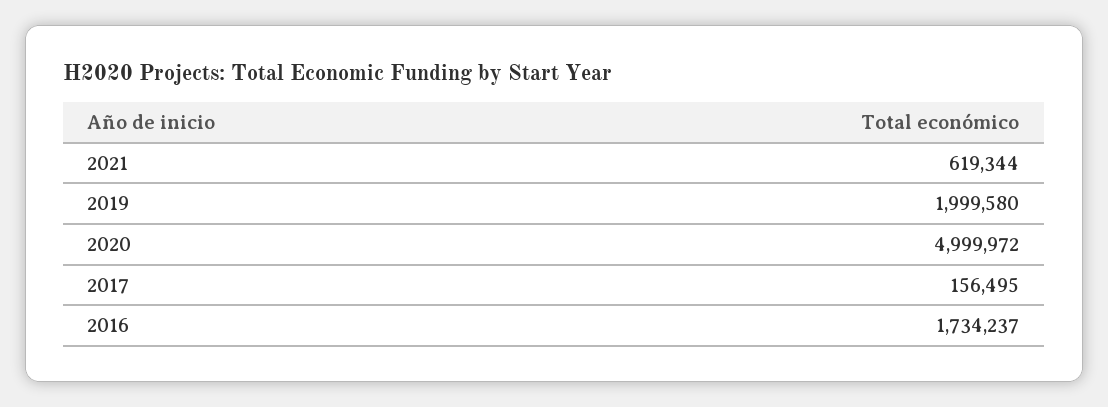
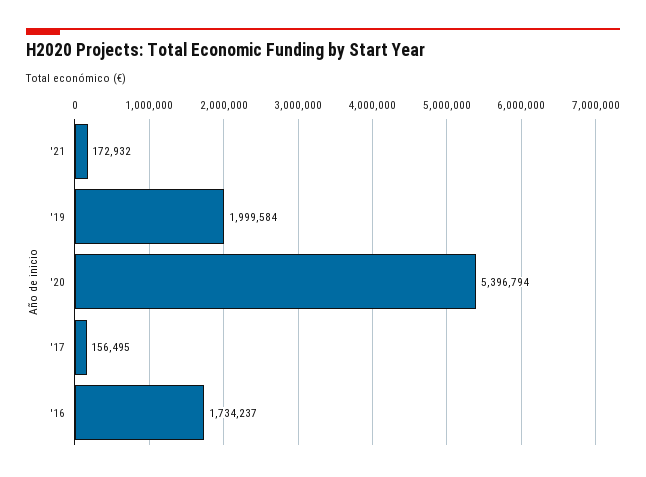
2021: 619344 -> 172932
2019: 1999580 -> 1999584
2020: 4999972 -> 5396794

